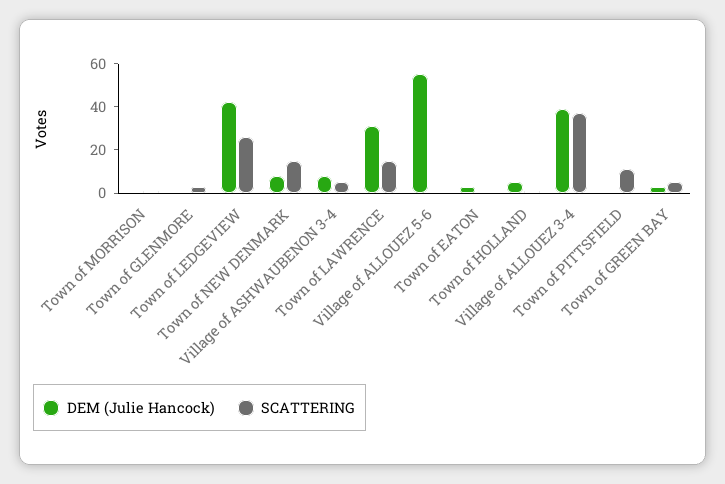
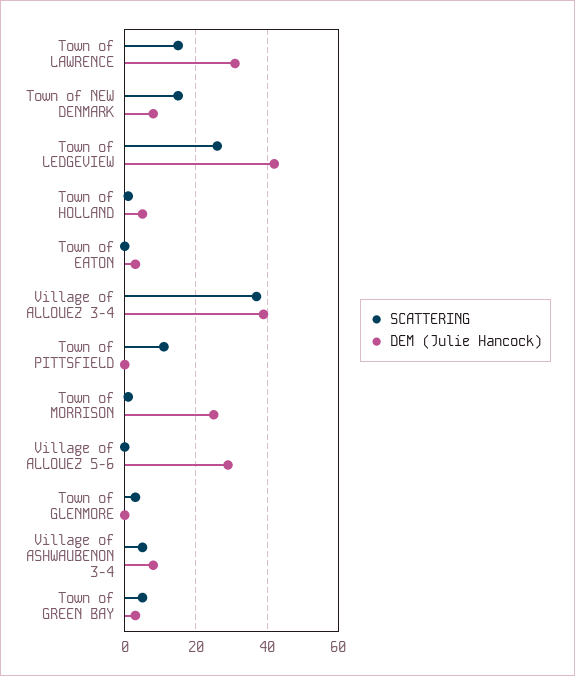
DEM (Julie Hancock), Town of MORRISON: 0 -> 25
DEM (Julie Hancock), Village of ALLOUEZ 5-6: 55 -> 30

